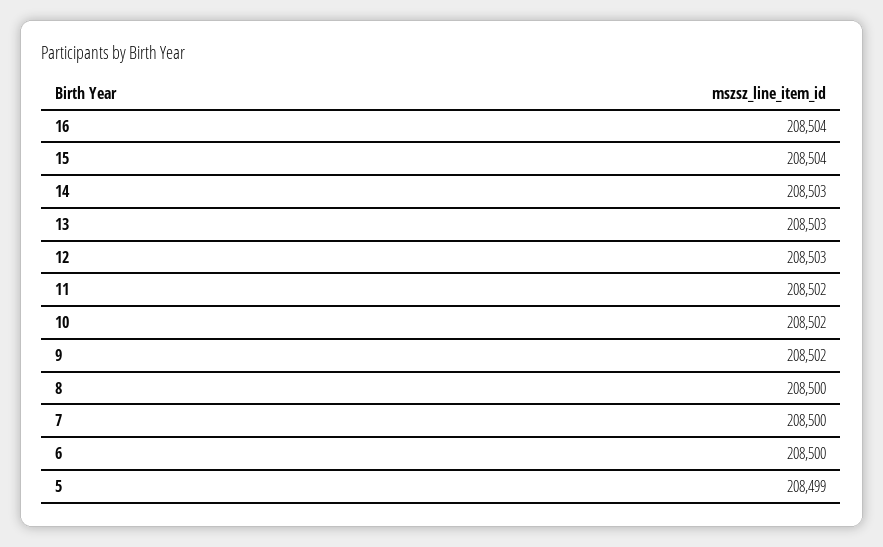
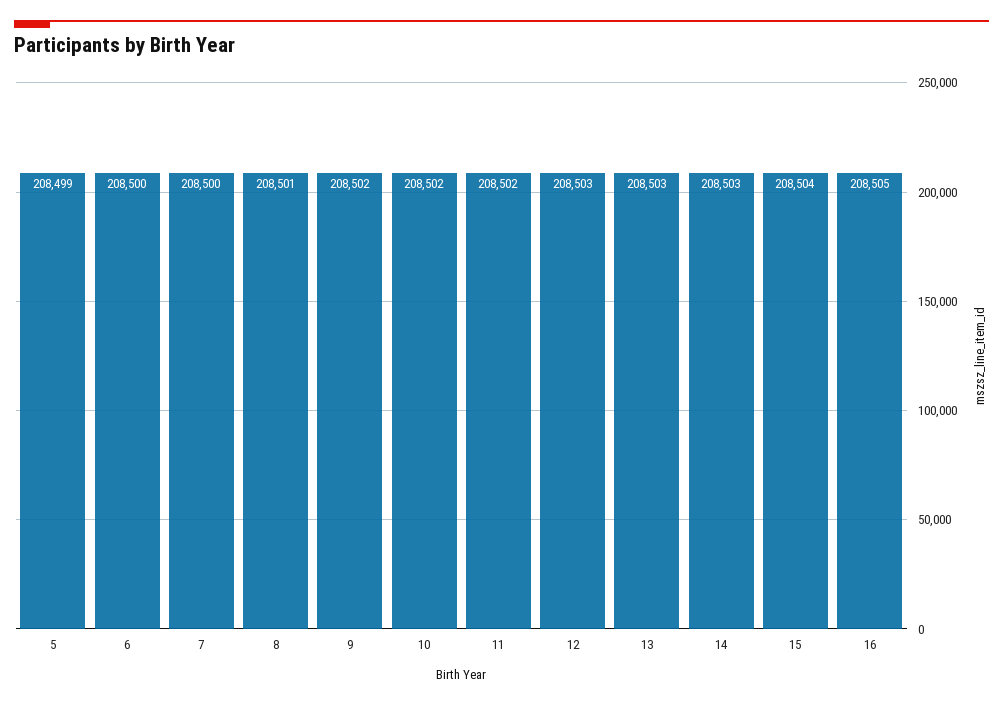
16: 208504 -> 208505
8: 208500 -> 208501

